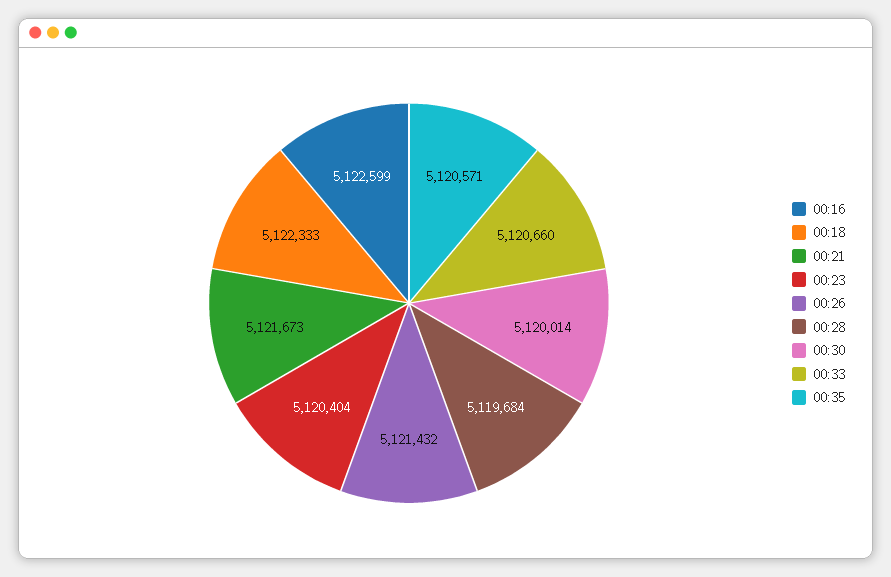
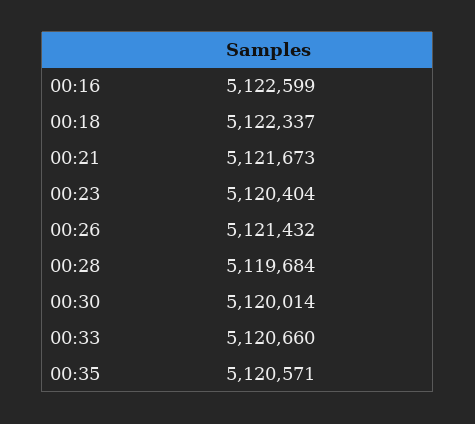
00:18: 5122333 -> 5122337

